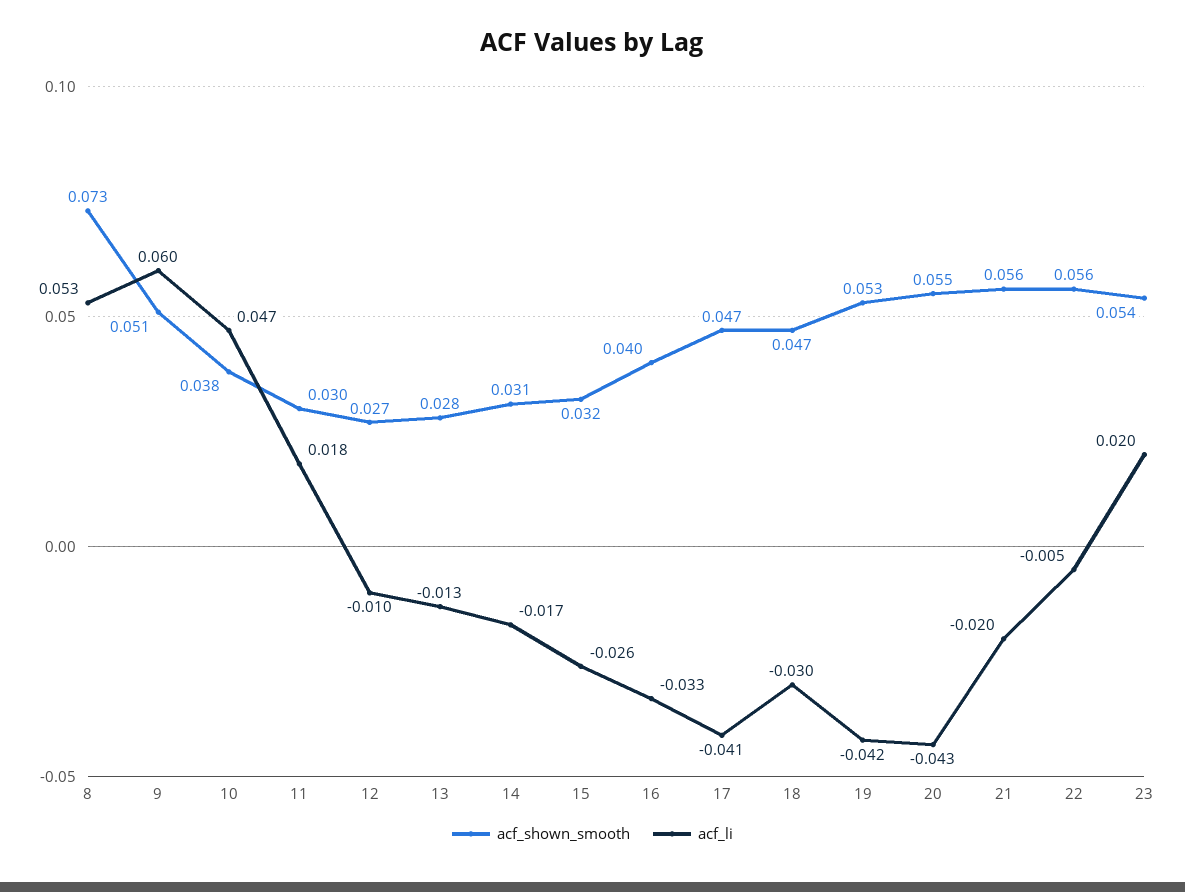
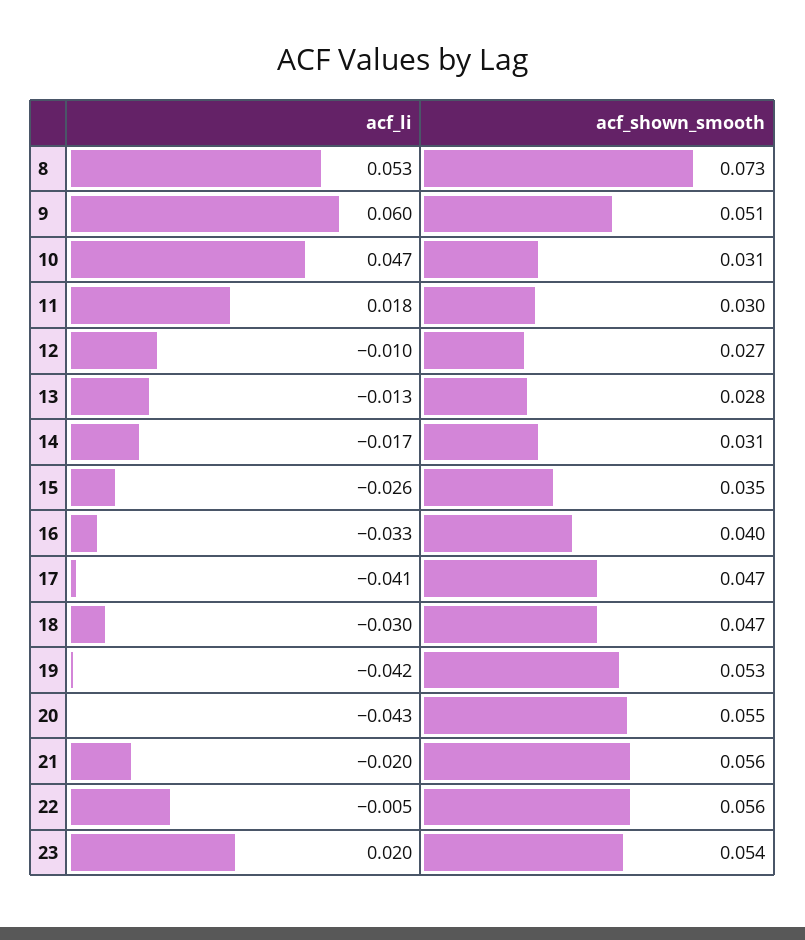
acf_shown_smooth, 10: 0.038 -> 0.031
acf_shown_smooth, 15: 0.032 -> 0.035

